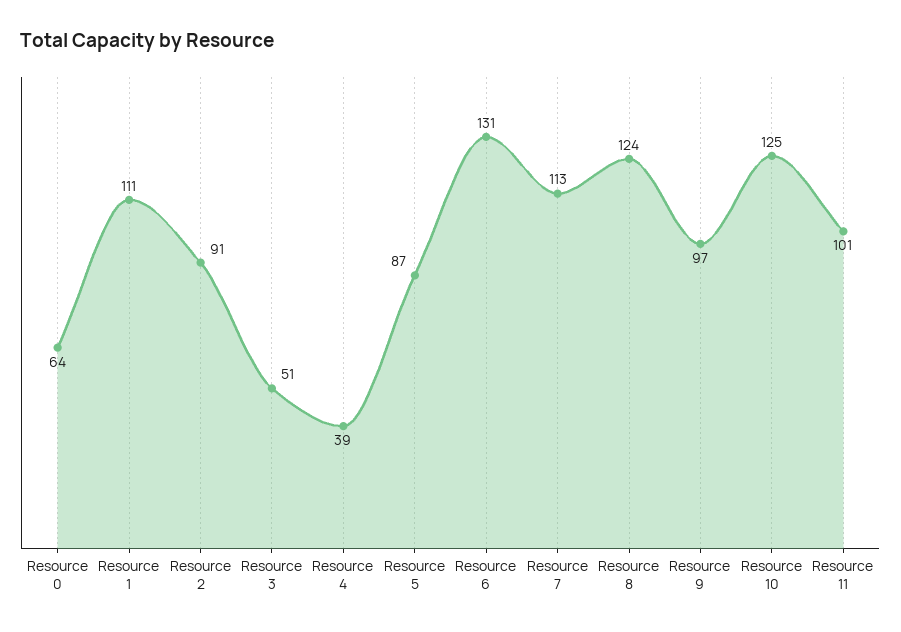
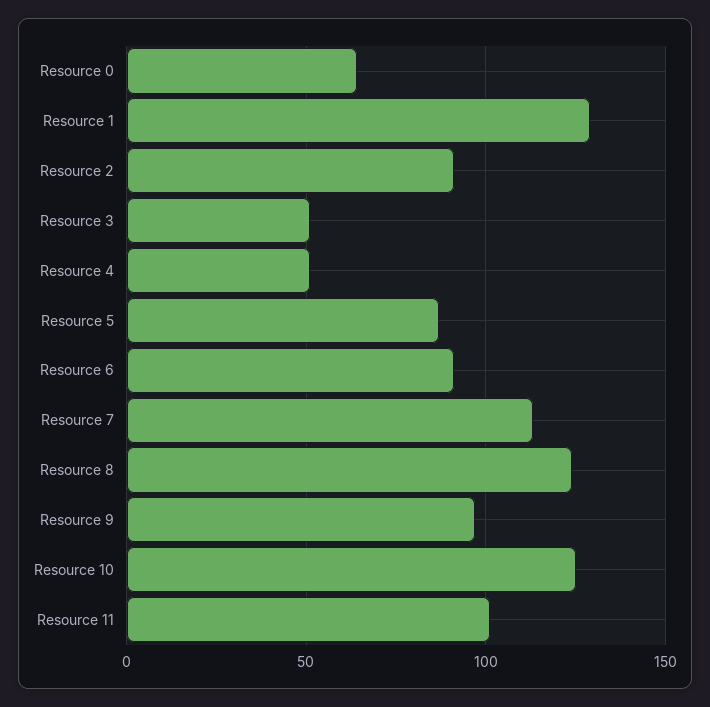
Resource 1: 111 -> 130
Resource 4: 39 -> 50
Resource 6: 131 -> 90

